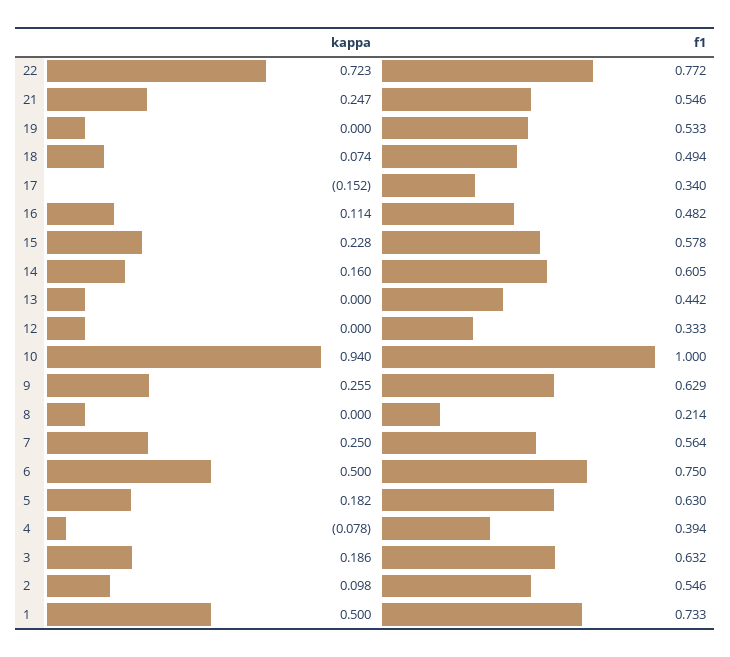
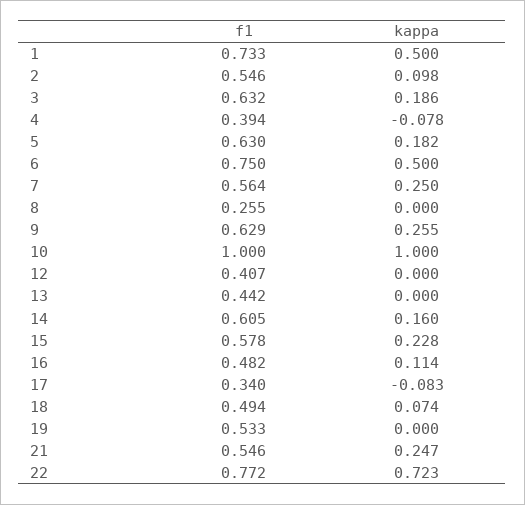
kappa, 17: -0.152 -> -0.083
f1, 12: 0.333 -> 0.407
kappa, 10: 0.94 -> 1
f1, 8: 0.214 -> 0.255

